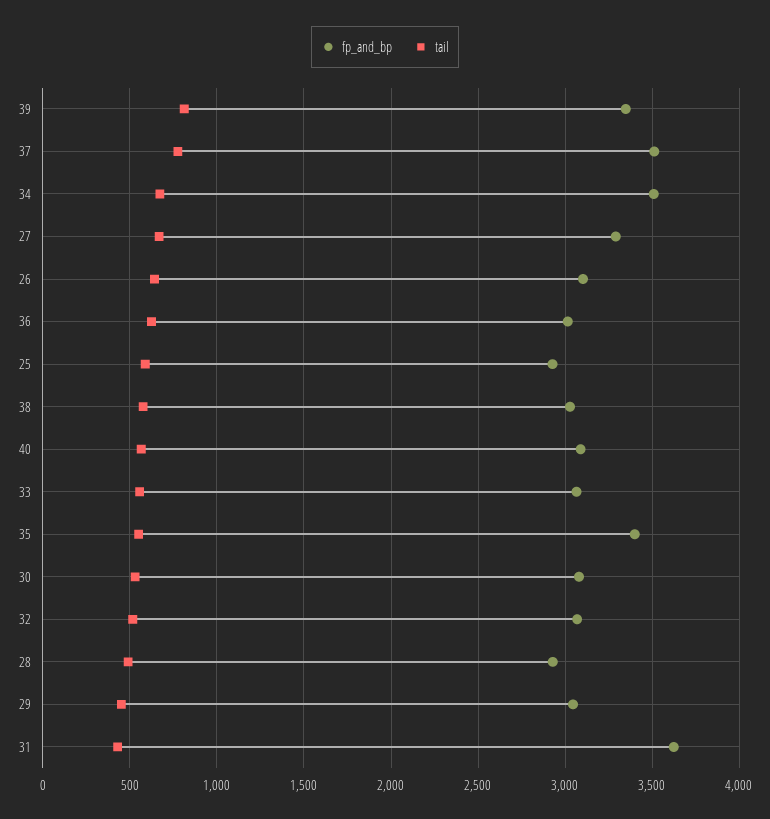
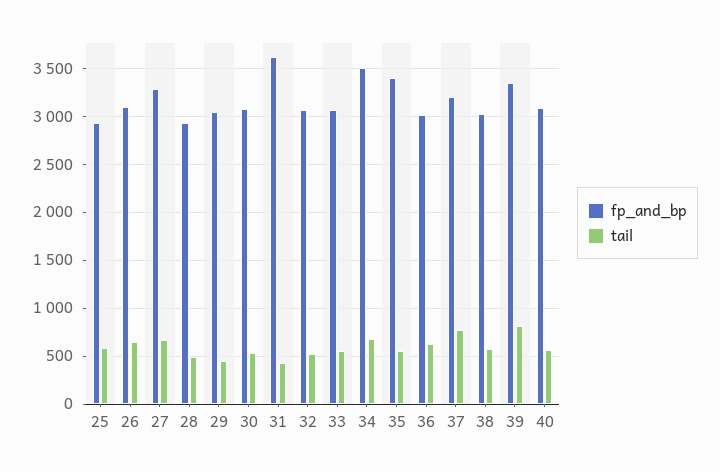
fp_and_bp, 37: 3500 -> 3200

